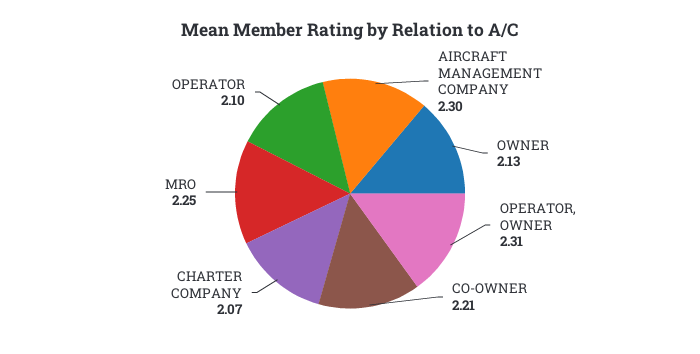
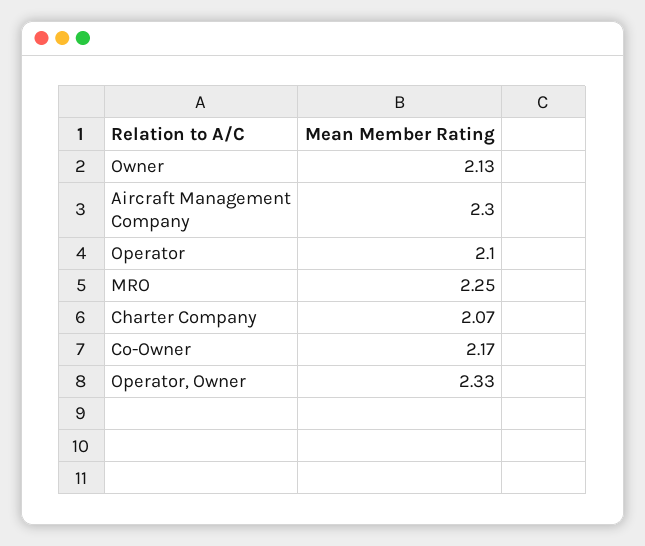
OPERATOR, OWNER: 2.31 -> 2.33
CO-OWNER: 2.21 -> 2.17

